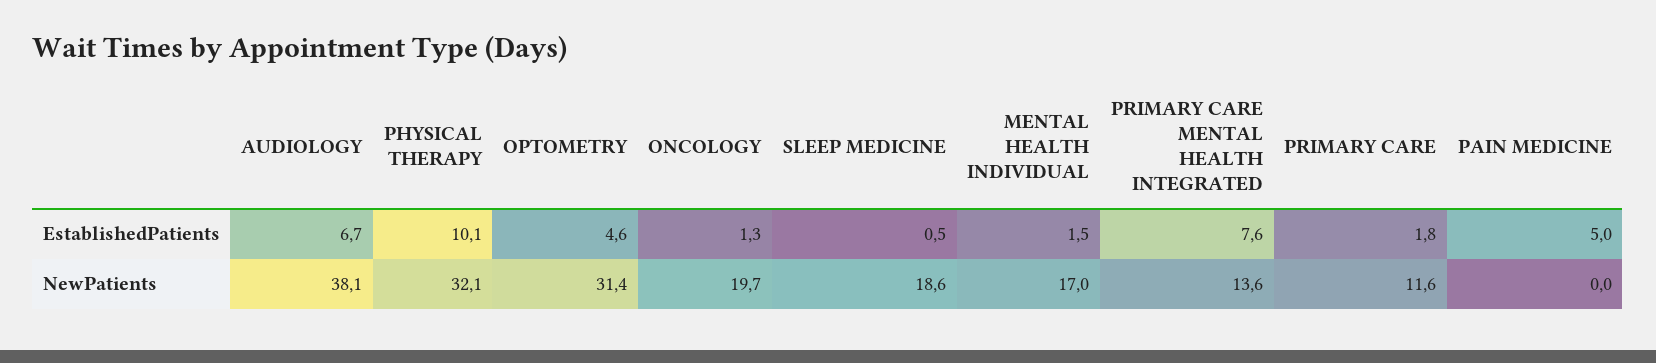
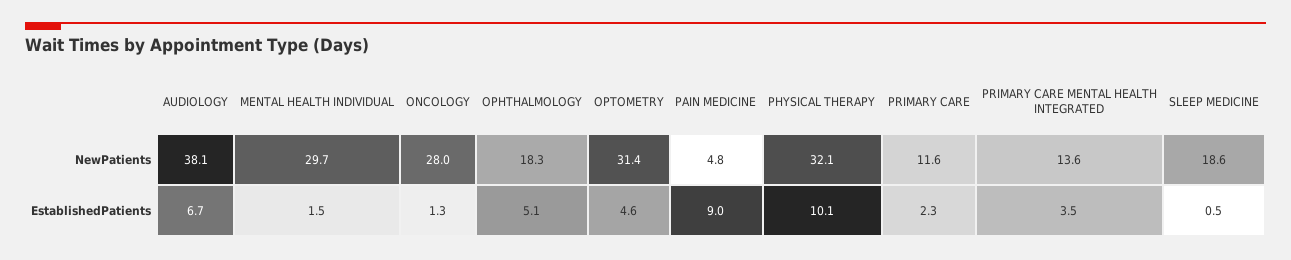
PRIMARY CARE MENTAL HEALTH INTEGRATED, EstablishedPatients: 7.6 -> 3.5
PRIMARY CARE, EstablishedPatients: 1.8 -> 2.3
PAIN MEDICINE, EstablishedPatients: 5 -> 9
ONCOLOGY, NewPatients: 19.7 -> 28
MENTAL HEALTH INDIVIDUAL, NewPatients: 17 -> 29.7
PAIN MEDICINE, NewPatients: 0 -> 4.8
OPHTHALMOLOGY, NewPatients: none -> 18.3
OPHTHALMOLOGY, EstablishedPatients: none -> 5.1

